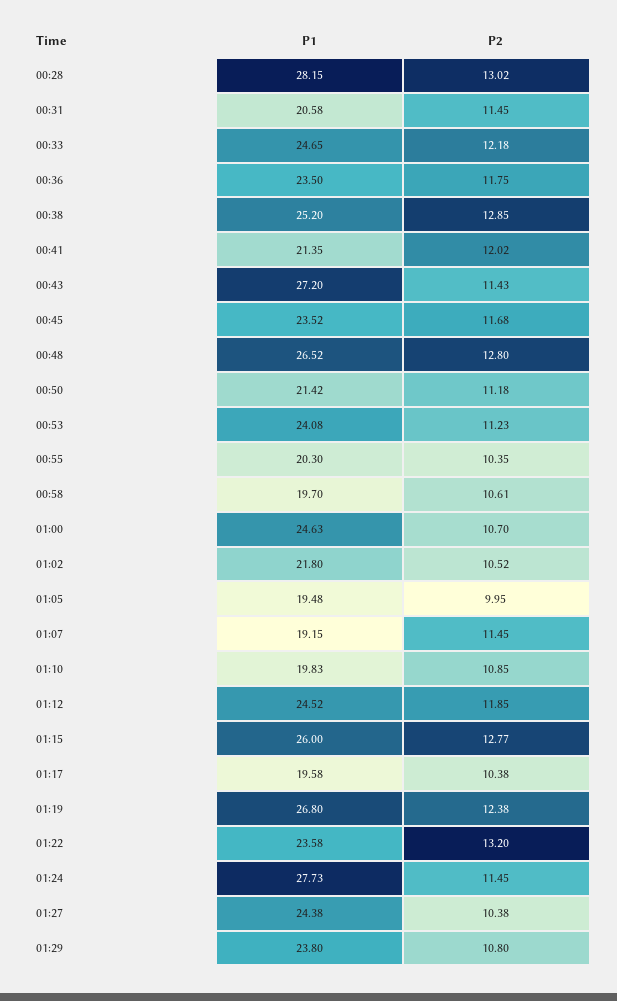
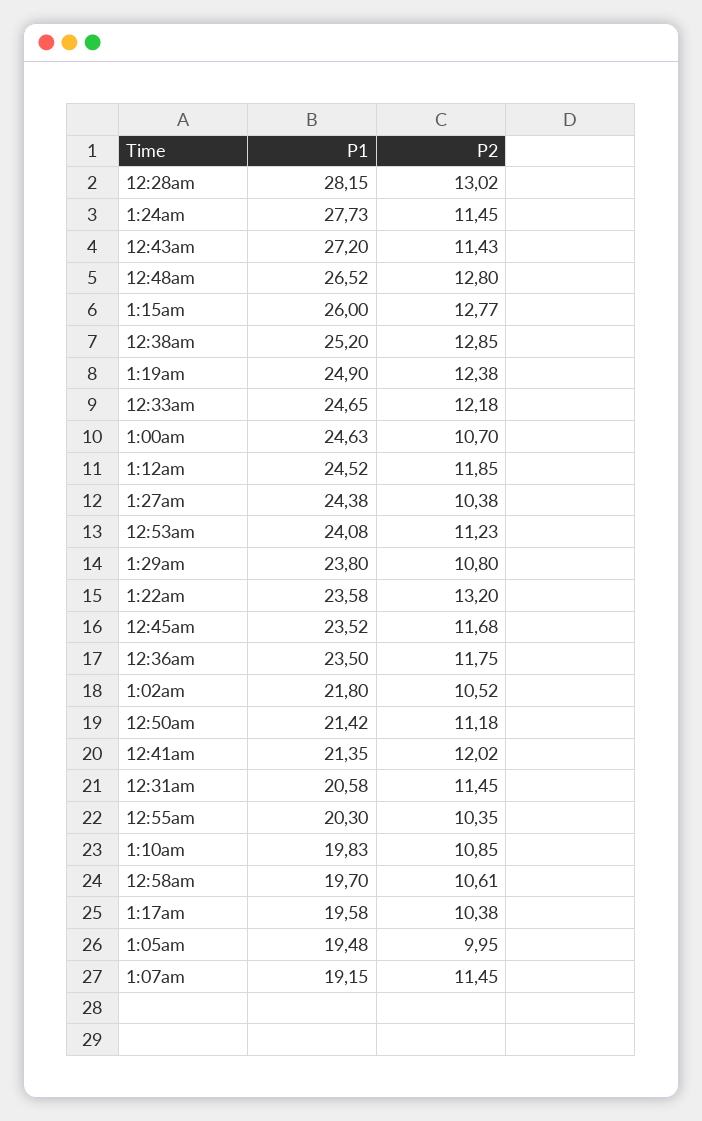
P1, 01:19: 26.8 -> 24.9

